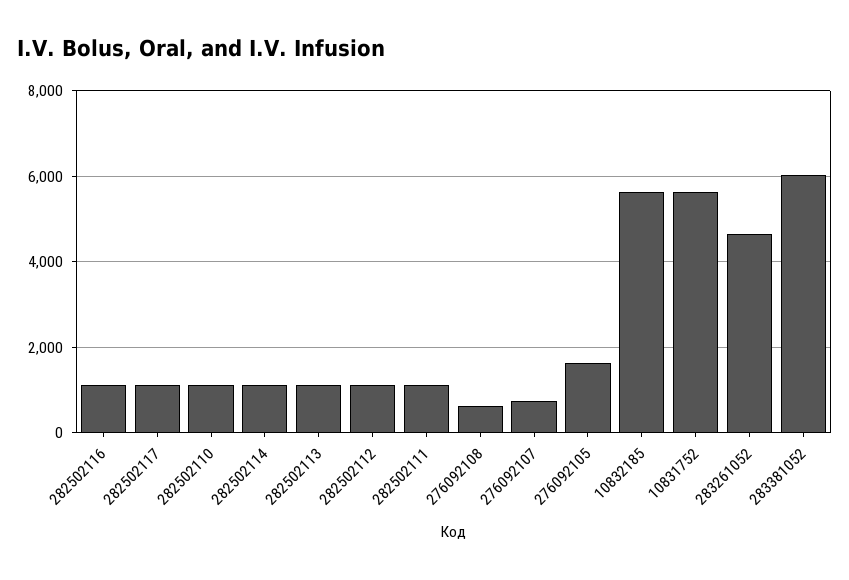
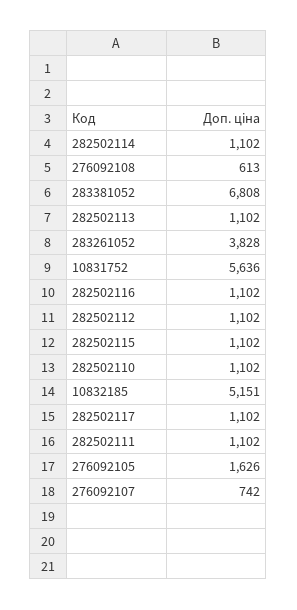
10832185: 5600 -> 5151
283261052: 4600 -> 3828
283381052: 6000 -> 6808
282502115: none -> 1102

